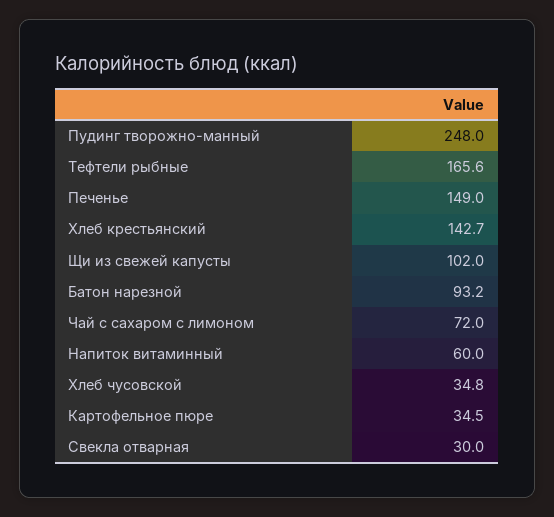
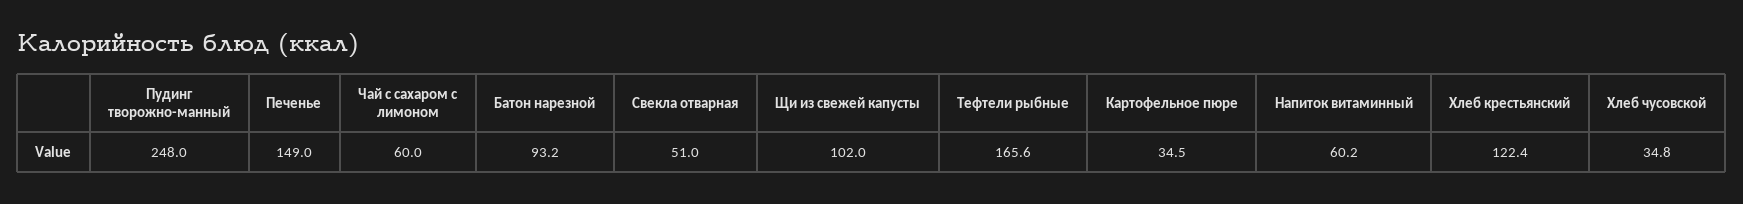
Хлеб крестьянский: 142.7 -> 122.4
Чай с сахаром с лимоном: 72 -> 60
Напиток витаминный: 60 -> 60.2
Свекла отварная: 30 -> 51

